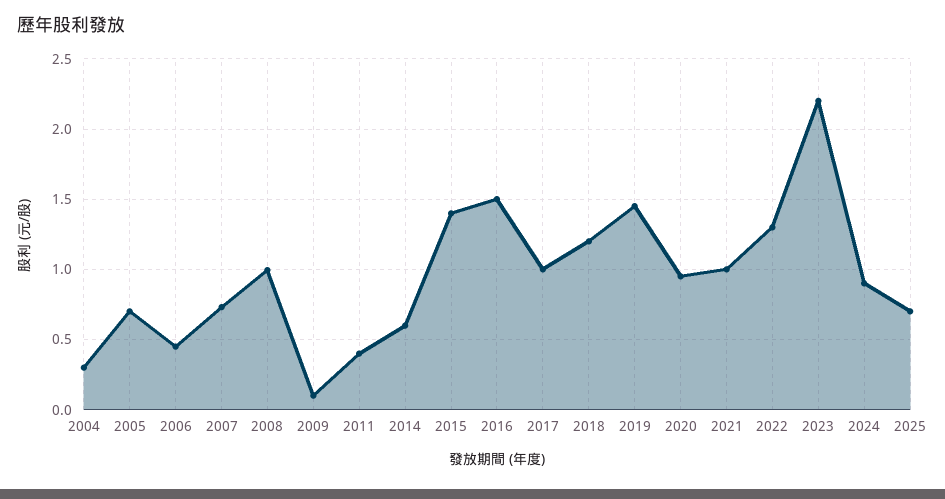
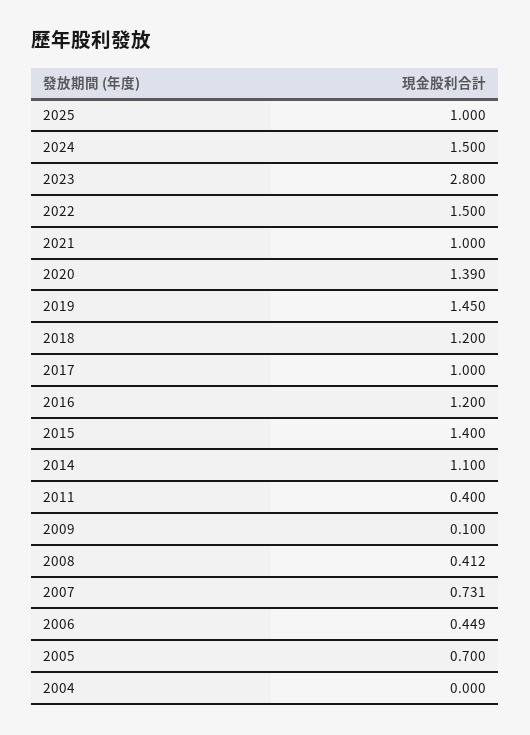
2004: 0.3 -> 0
2008: 1 -> 0.412
2014: 0.6 -> 1.1
2016: 1.5 -> 1.2
2020: 0.95 -> 1.39
2022: 1.3 -> 1.5
2023: 2.2 -> 2.8
2024: 0.9 -> 1.5
2025: 0.7 -> 1

